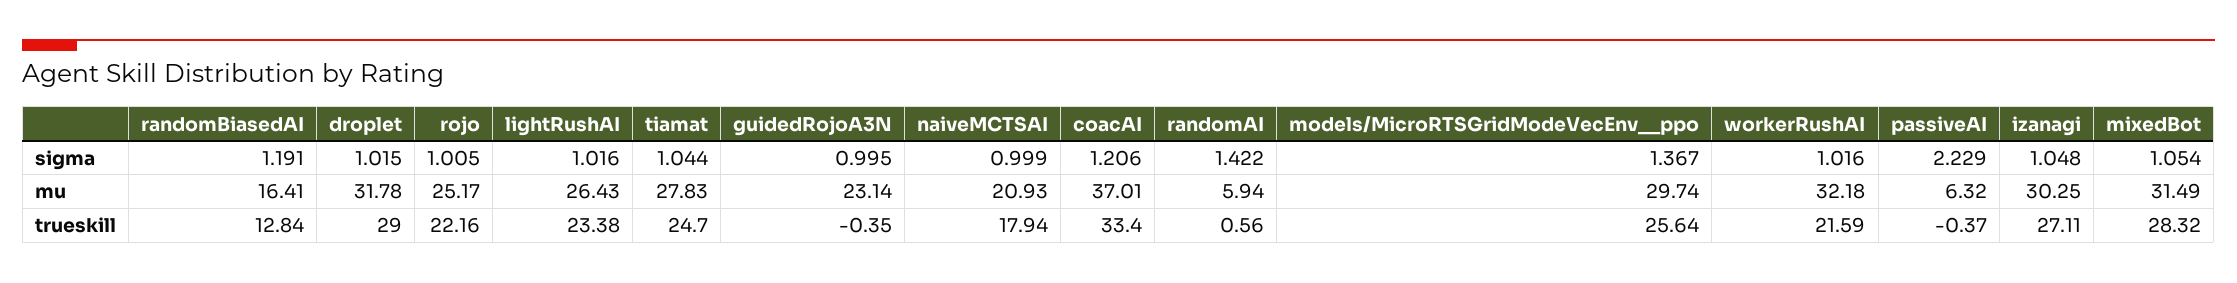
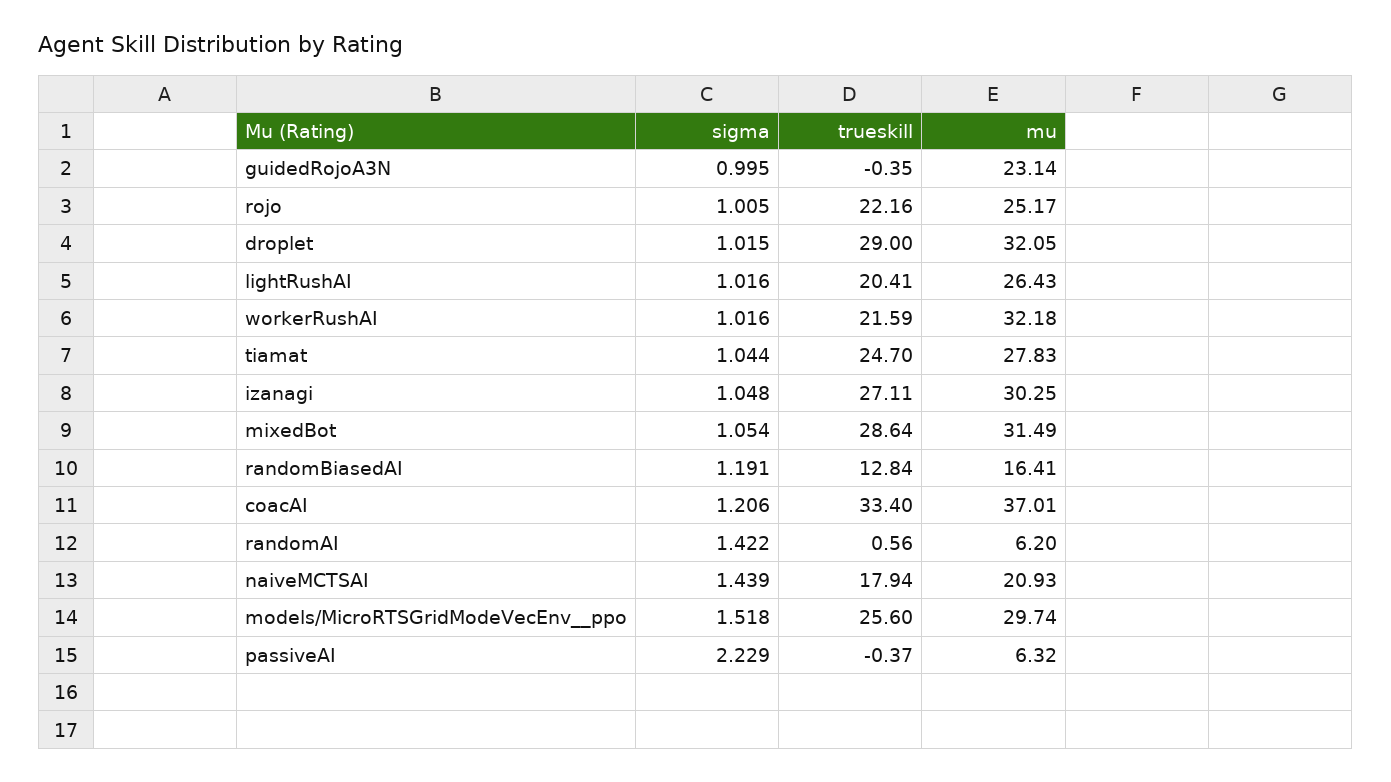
naiveMCTSAI, sigma: 0.999 -> 1.439
models/MicroRTSGridModeVecEnv__ppo, sigma: 1.367 -> 1.518
droplet, mu: 31.78 -> 32.05
randomAI, mu: 5.94 -> 6.2
lightRushAI, trueskill: 23.38 -> 20.41
models/MicroRTSGridModeVecEnv__ppo, trueskill: 25.64 -> 25.6
mixedBot, trueskill: 28.32 -> 28.64

